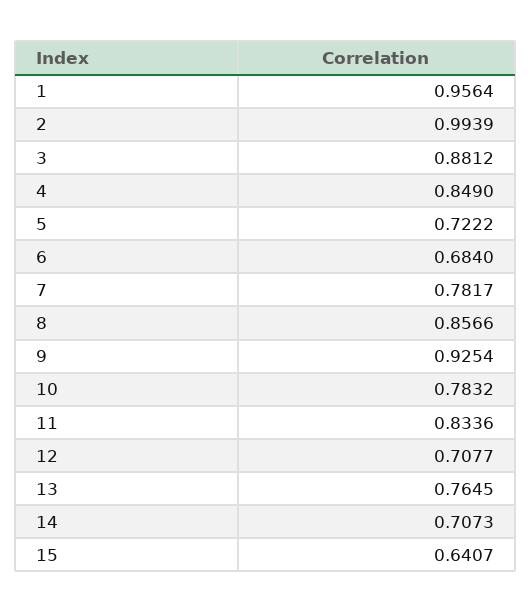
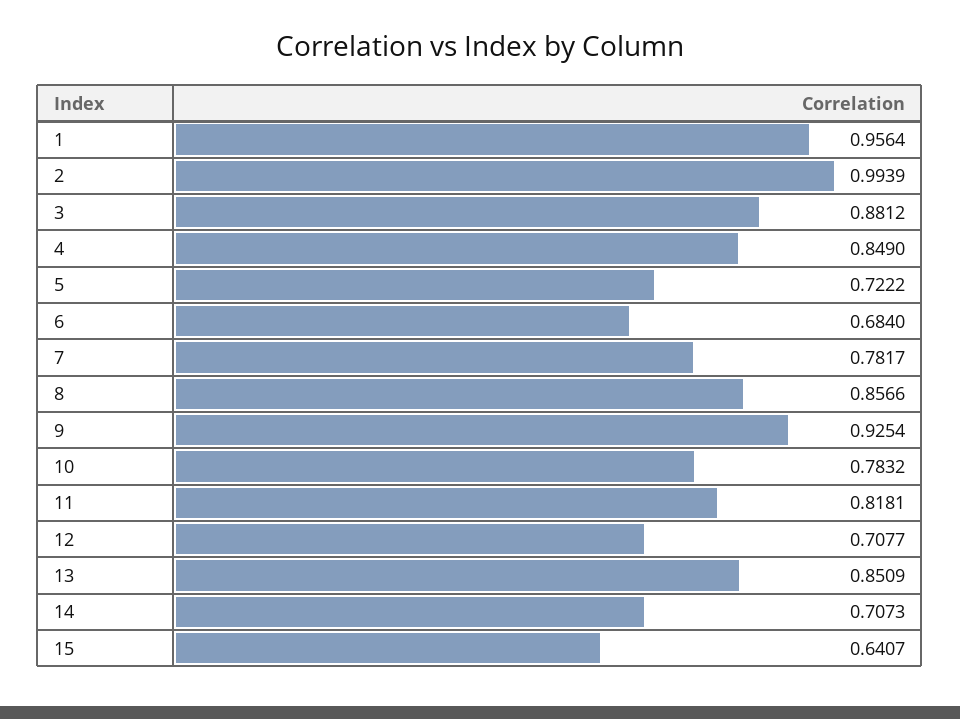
11: 0.8336 -> 0.8181
13: 0.7645 -> 0.8509

